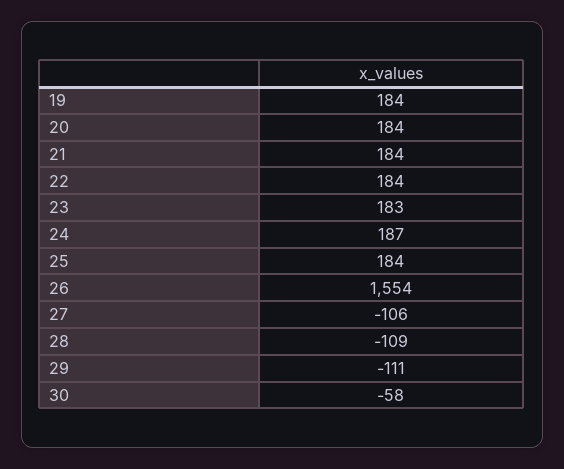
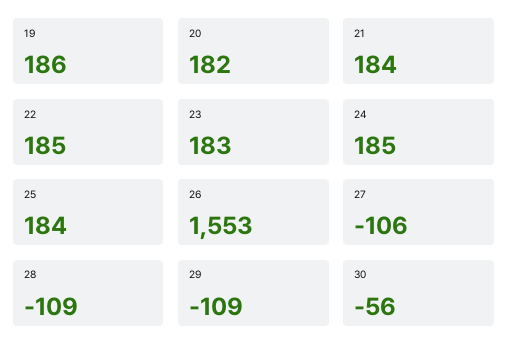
19: 184 -> 186
20: 184 -> 182
22: 184 -> 185
24: 187 -> 185
26: 1554 -> 1553
29: -111 -> -109
30: -58 -> -56

